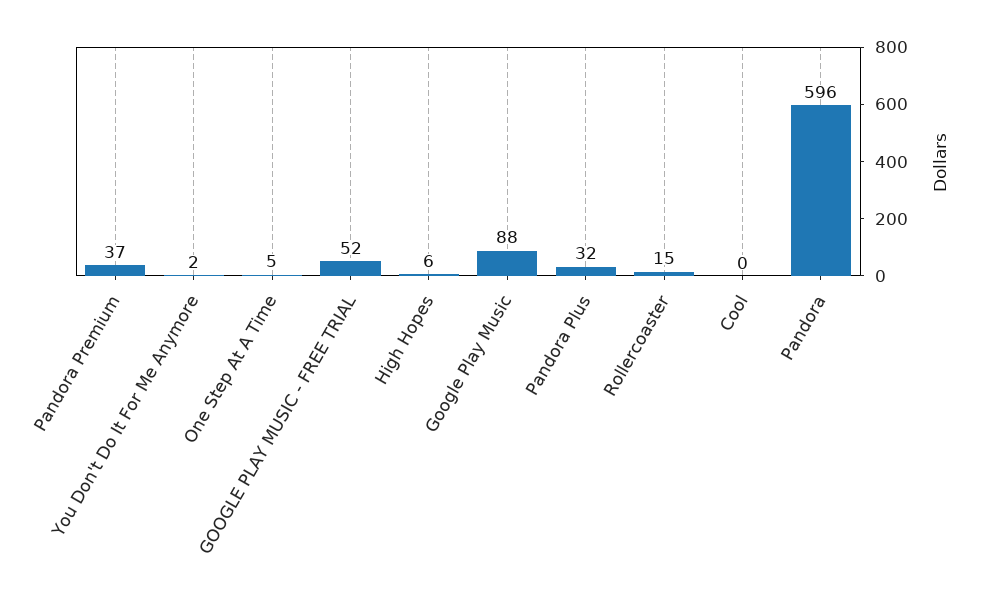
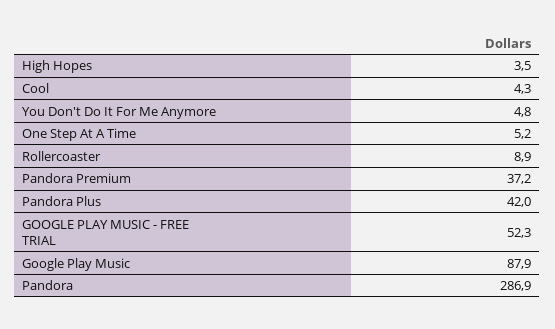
You Don't Do It For Me Anymore: 2 -> 4.8
High Hopes: 6 -> 3.5
Pandora Plus: 32 -> 42
Rollercoaster: 15 -> 8.9
Cool: 0 -> 4.3
Pandora: 596 -> 286.9

